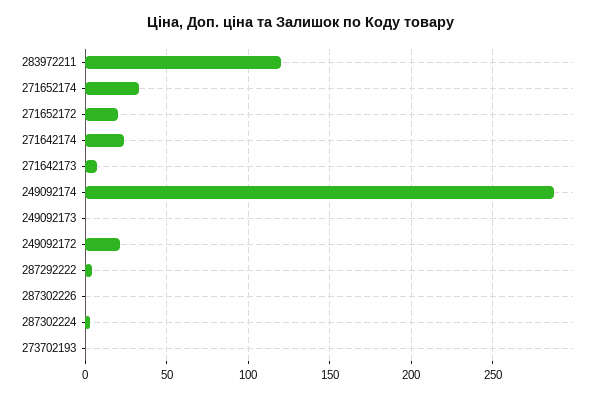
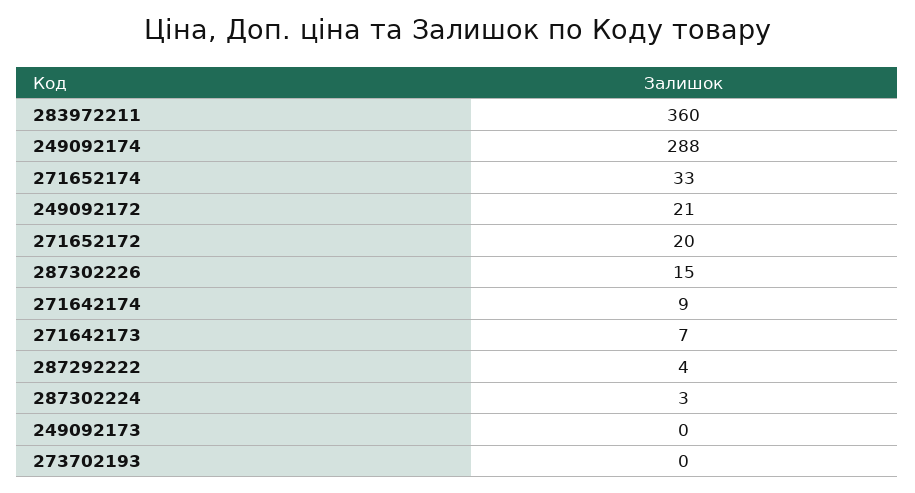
283972211: 120 -> 360
271642174: 25 -> 9
287302226: 0 -> 15

